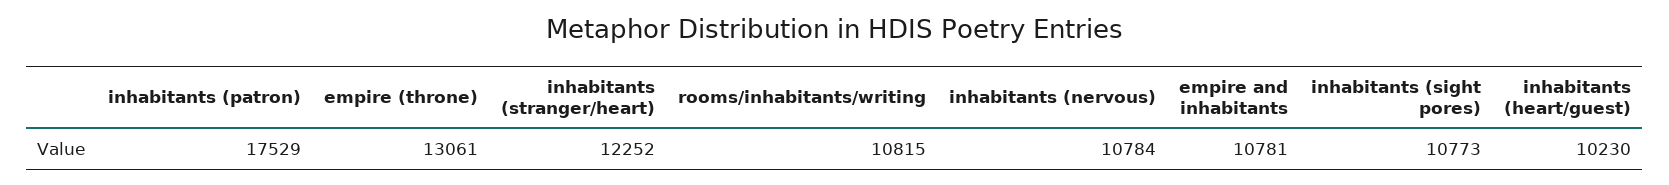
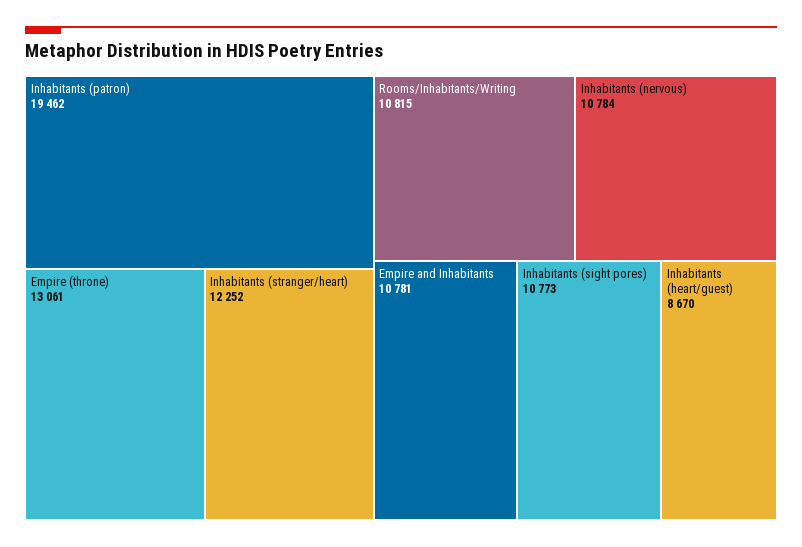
inhabitants (patron): 17529 -> 19462
inhabitants (heart/guest): 10230 -> 8670

